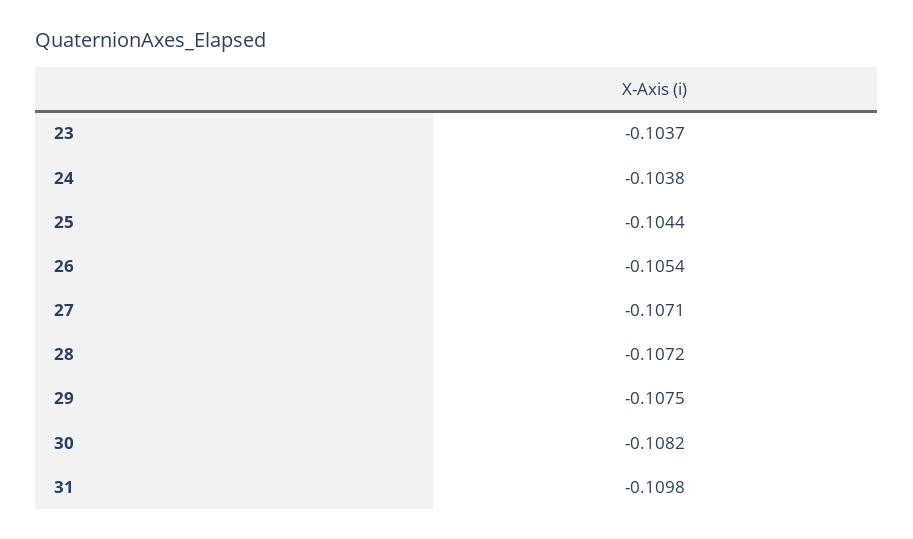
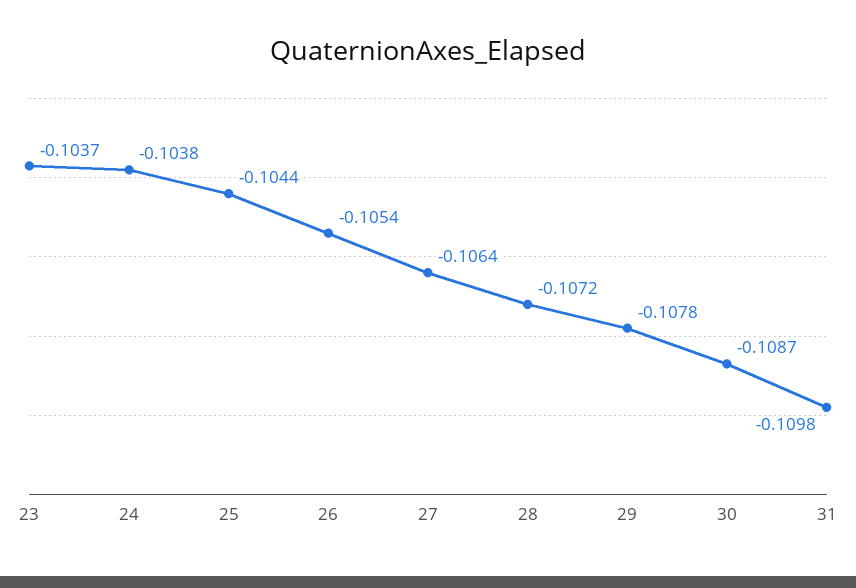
27: -0.1071 -> -0.1064
29: -0.1075 -> -0.1078
30: -0.1082 -> -0.1087

